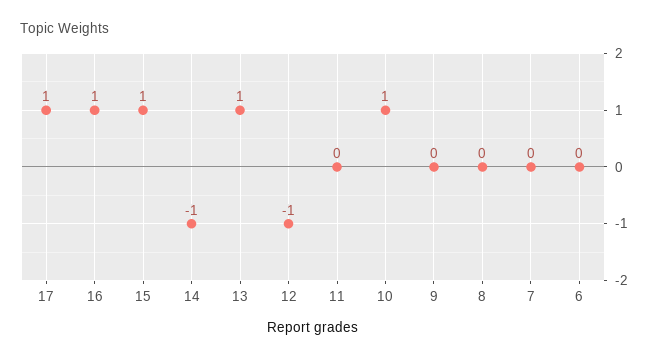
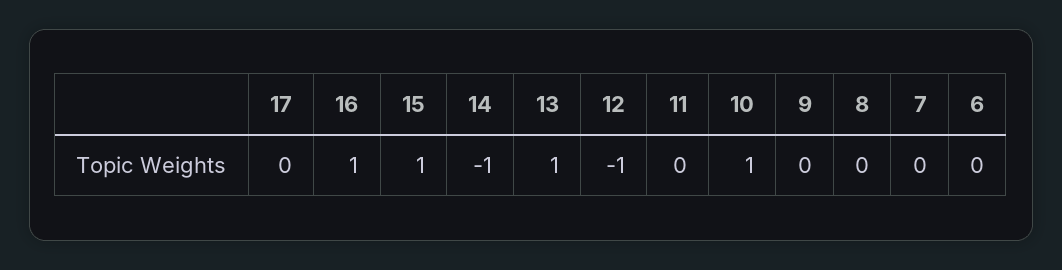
17: 1 -> 0

